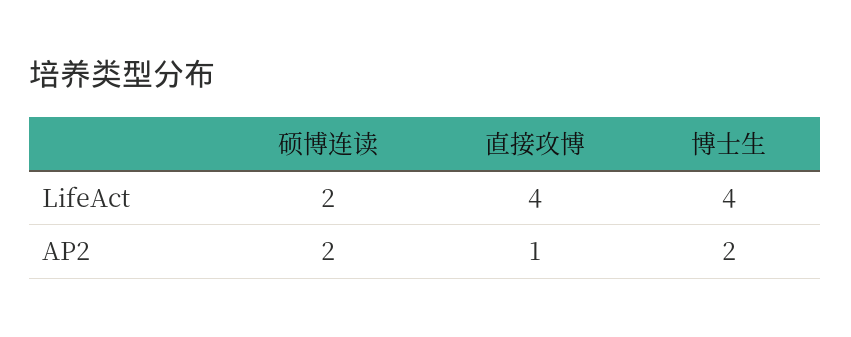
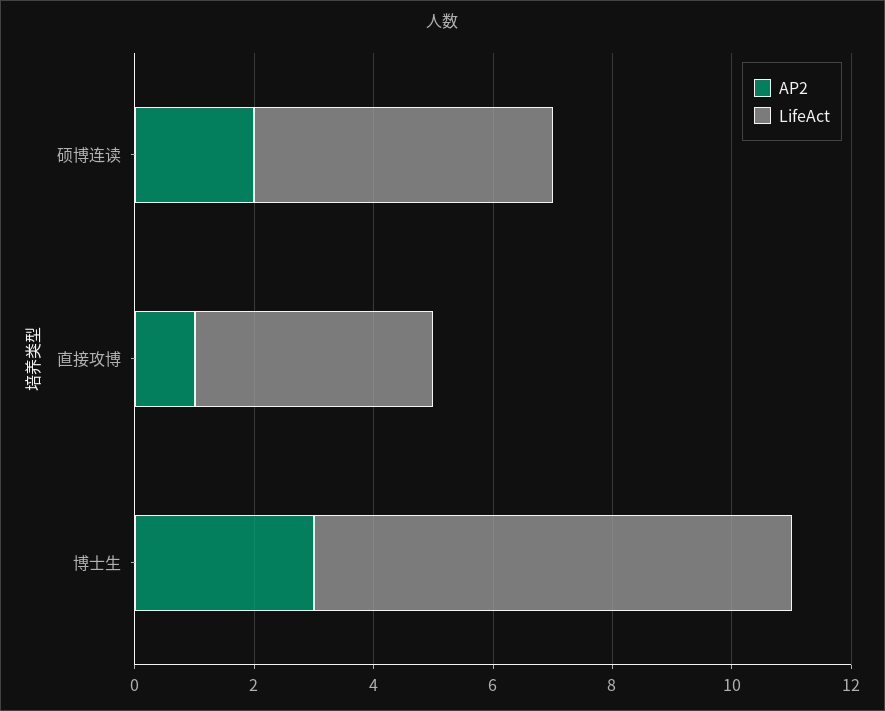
LifeAct, 硕博连读: 2 -> 5
LifeAct, 博士生: 4 -> 8
AP2, 博士生: 2 -> 3

